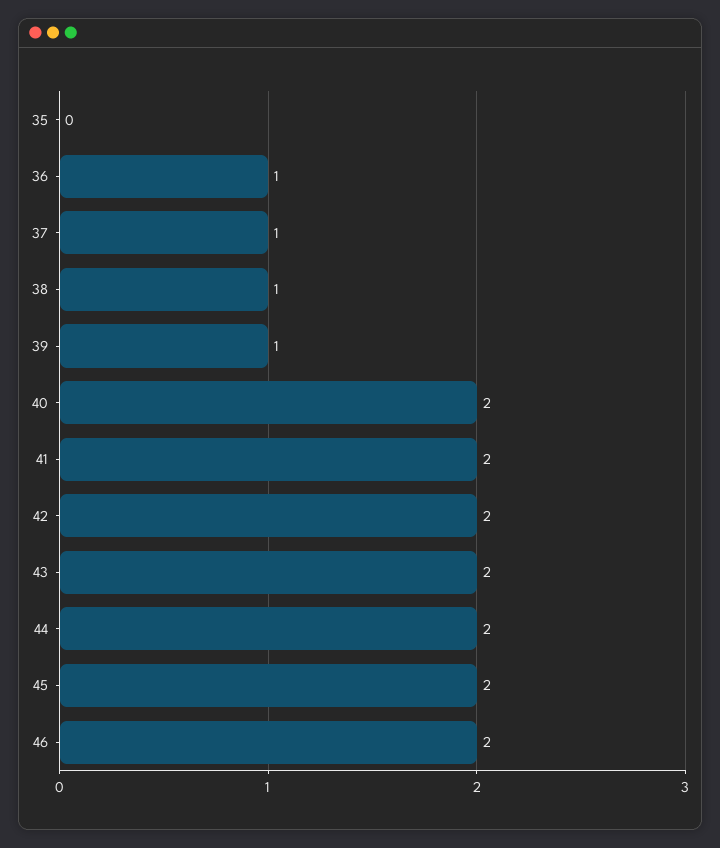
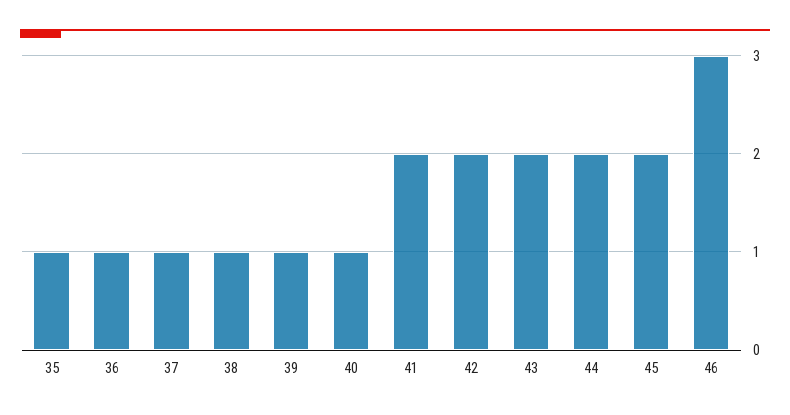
35: 0 -> 1
40: 2 -> 1
46: 2 -> 3

